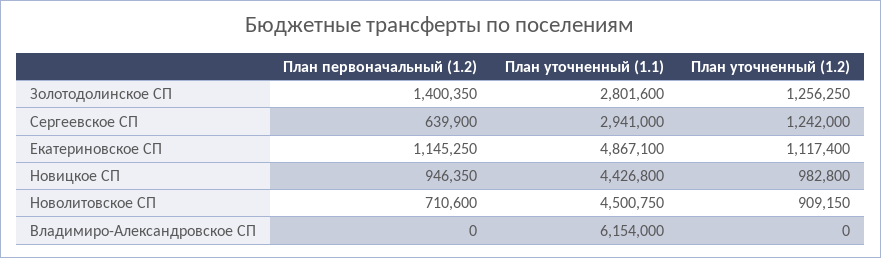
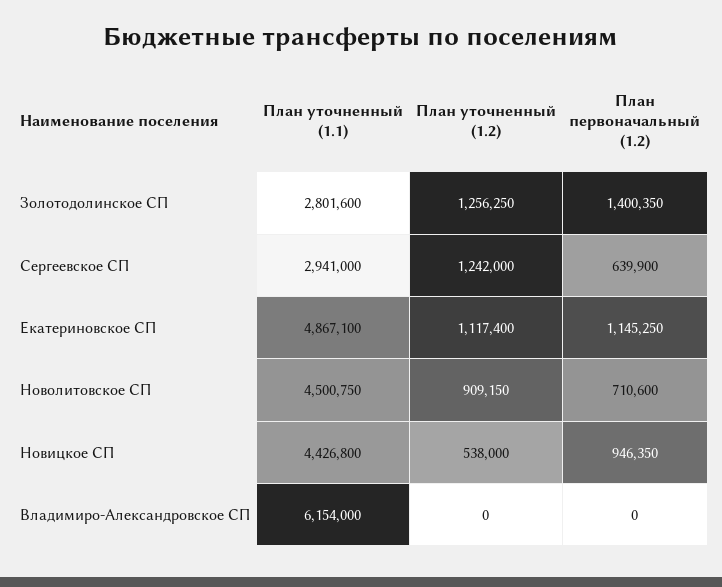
План уточненный (1.2), Новицкое СП: 982800 -> 538000

